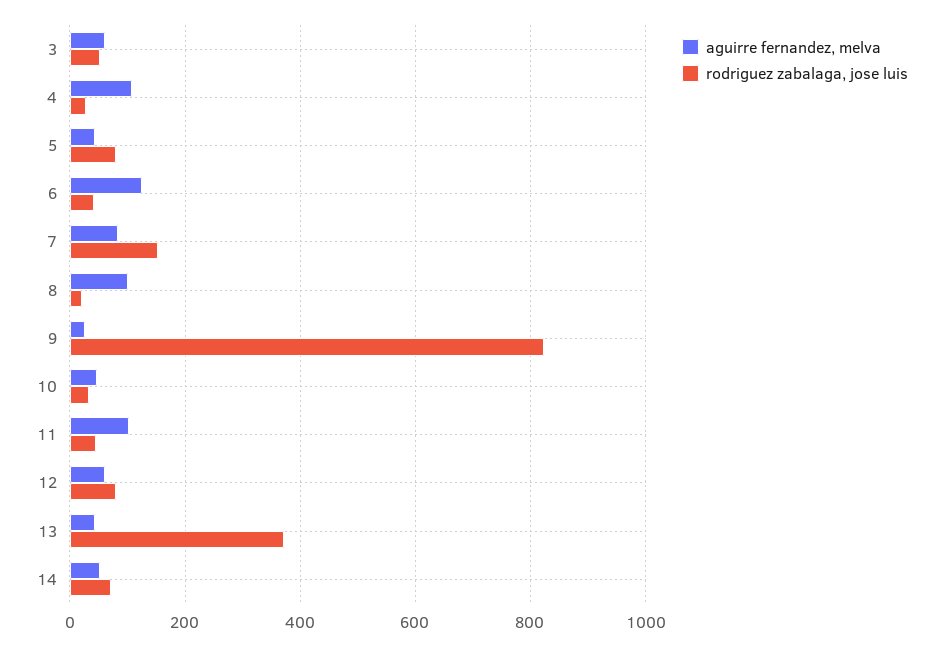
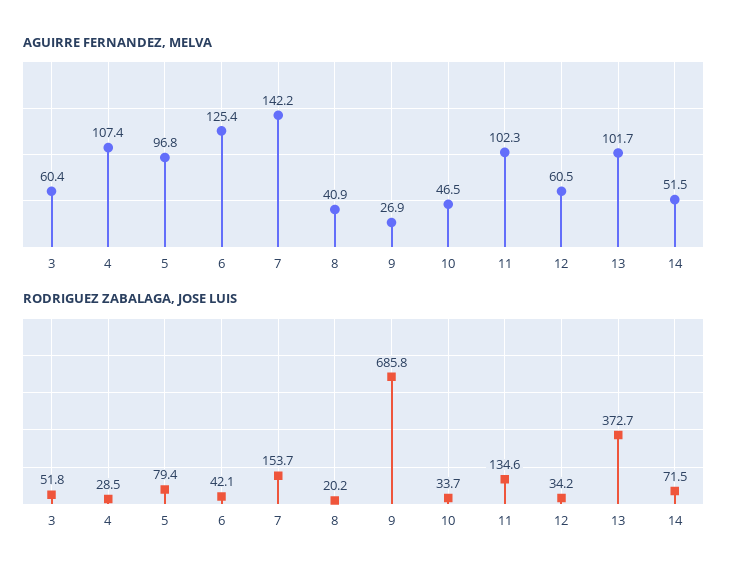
aguirre fernandez, melva, 5: 40 -> 96.8
aguirre fernandez, melva, 7: 80 -> 142.2
aguirre fernandez, melva, 8: 100 -> 40.9
rodriguez zabalaga, jose luis, 9: 820 -> 685.8
rodriguez zabalaga, jose luis, 11: 40 -> 134.6
rodriguez zabalaga, jose luis, 12: 80 -> 34.2
aguirre fernandez, melva, 13: 40 -> 101.7

